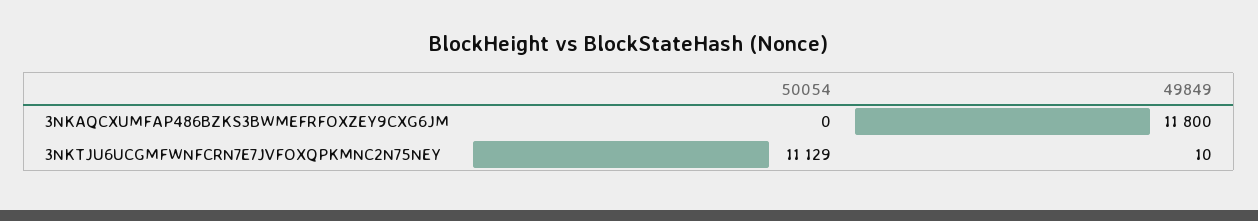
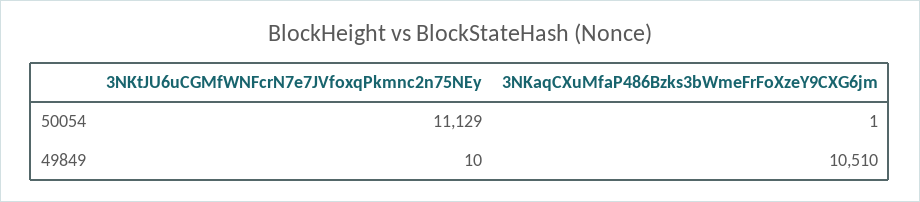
50054, 3NKAQCXUMFAP486BZKS3BWMEFRFOXZEY9CXG6JM: 0 -> 1
49849, 3NKAQCXUMFAP486BZKS3BWMEFRFOXZEY9CXG6JM: 11800 -> 10510

